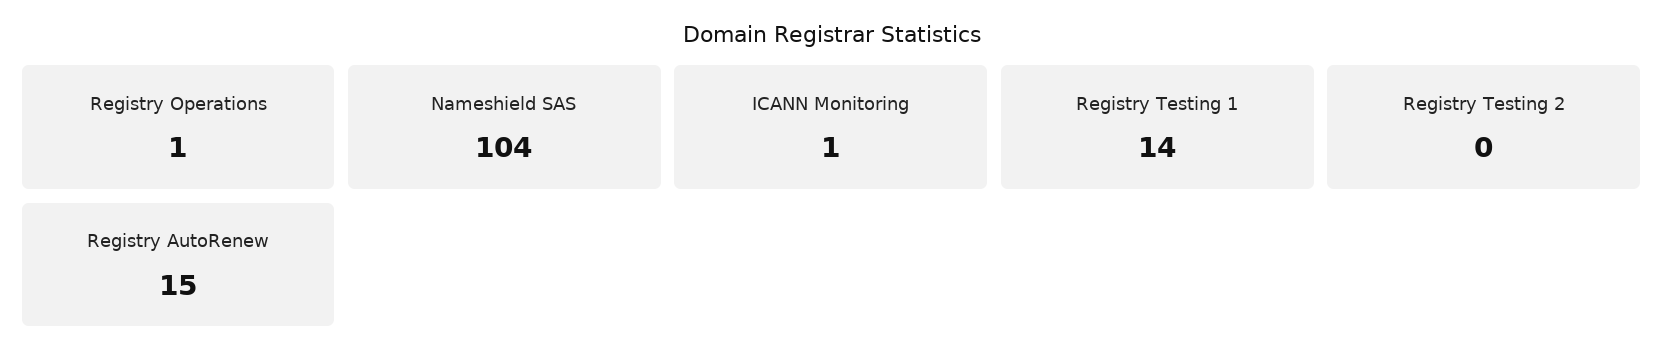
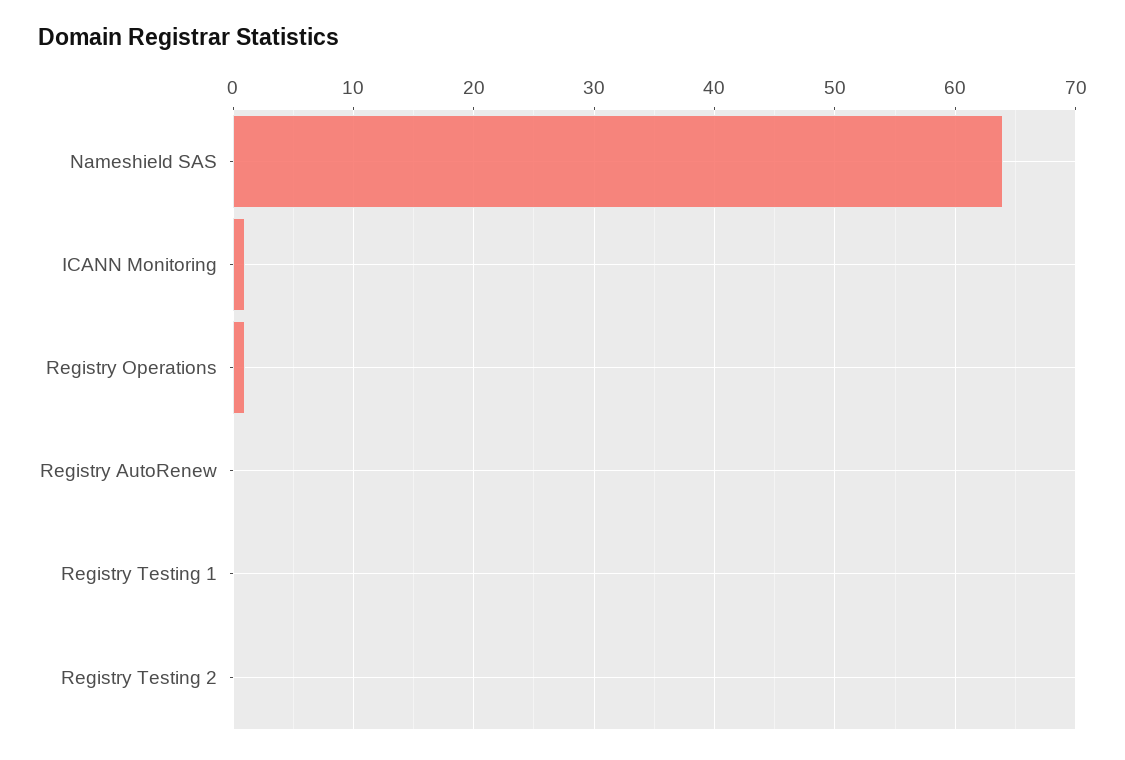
Nameshield SAS: 104 -> 64
Registry Testing 1: 14 -> 0
Registry AutoRenew: 15 -> 0

